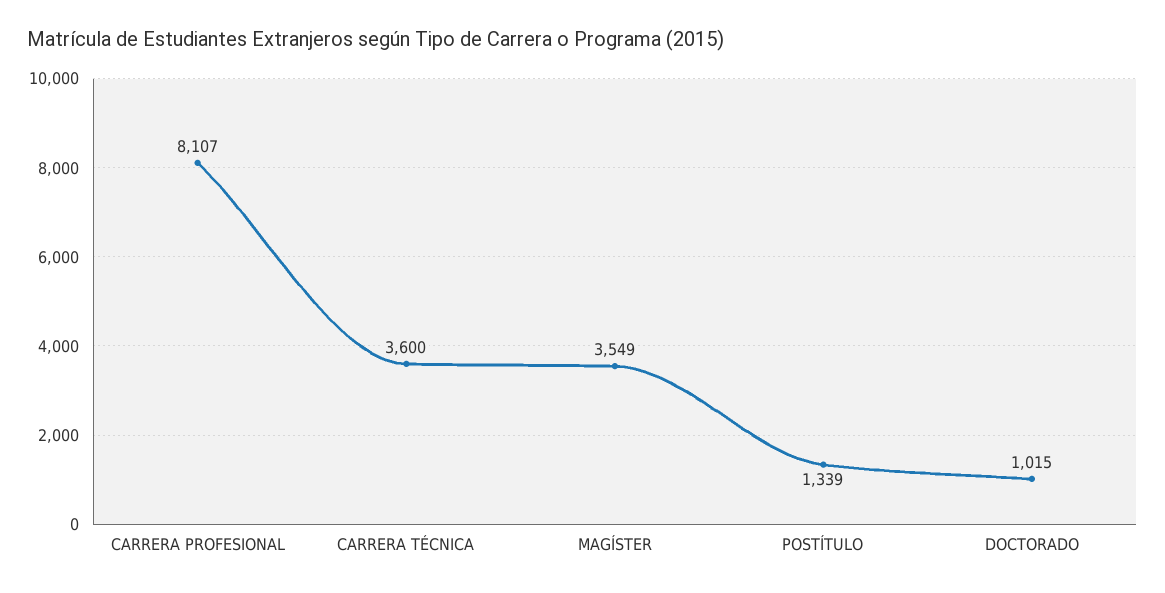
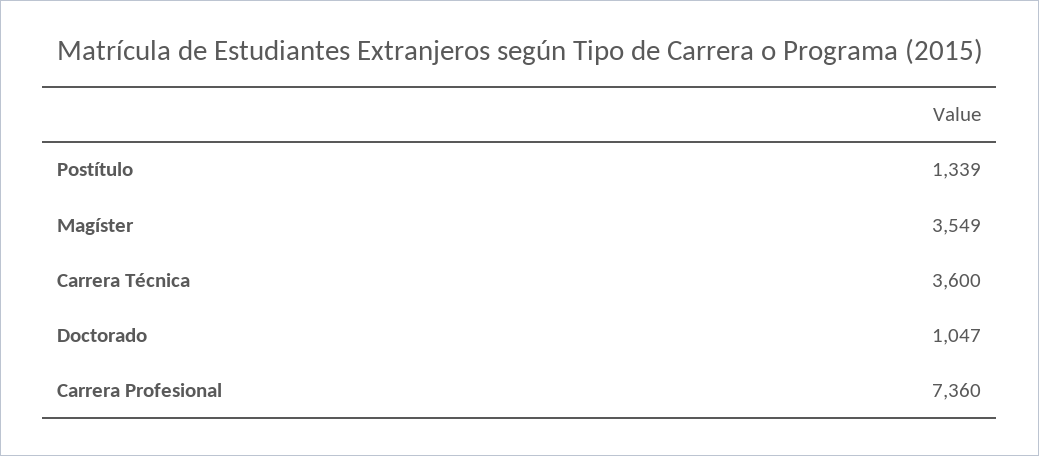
CARRERA PROFESIONAL: 8107 -> 7360
DOCTORADO: 1015 -> 1047

